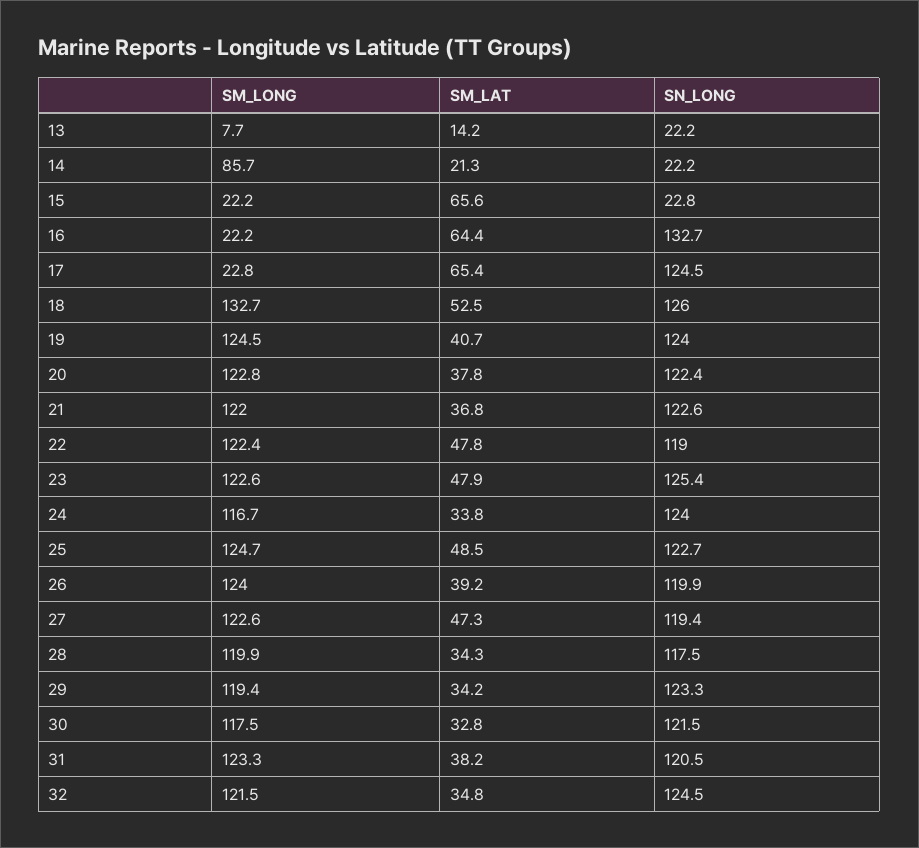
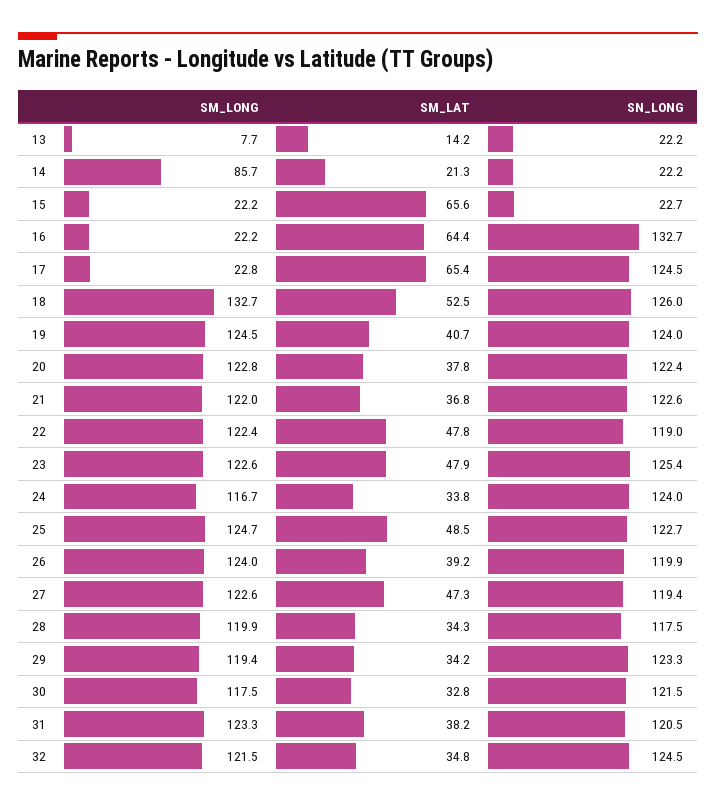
SN_LONG, 15: 22.8 -> 22.7

